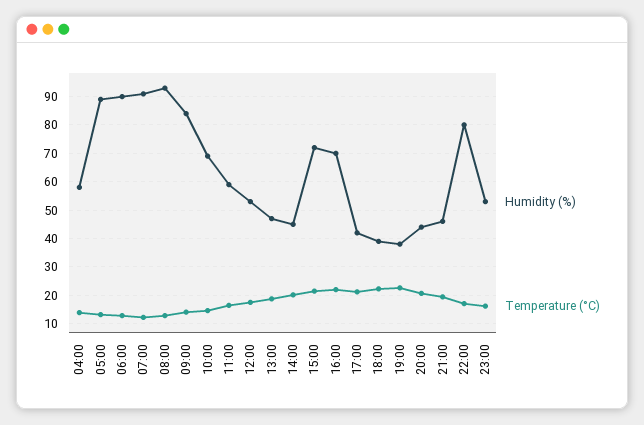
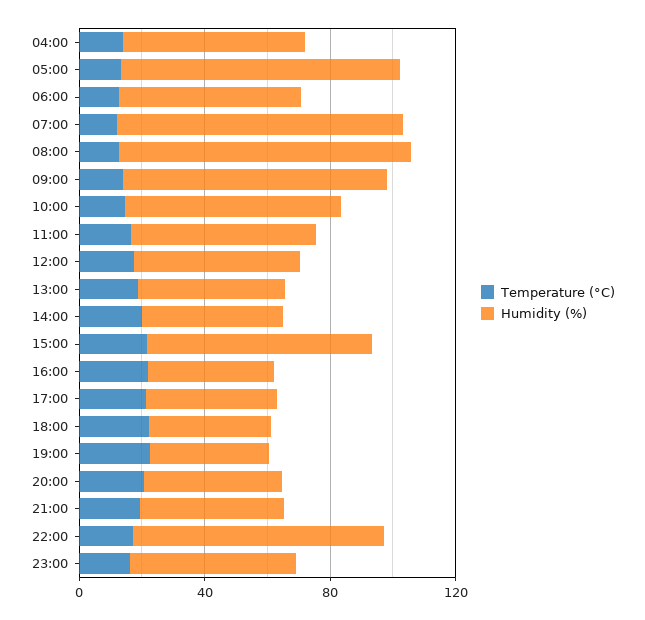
Humidity (%), 06:00: 90 -> 60
Humidity (%), 16:00: 70 -> 40

